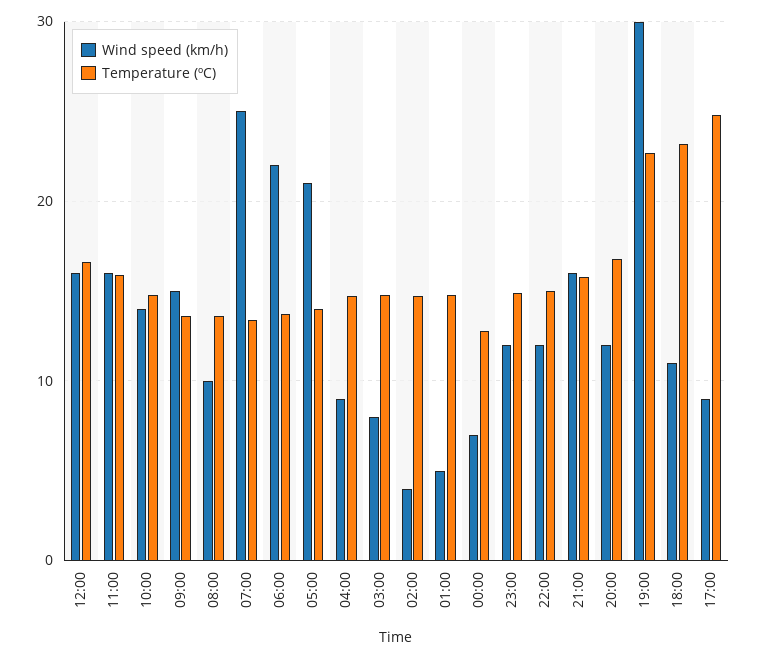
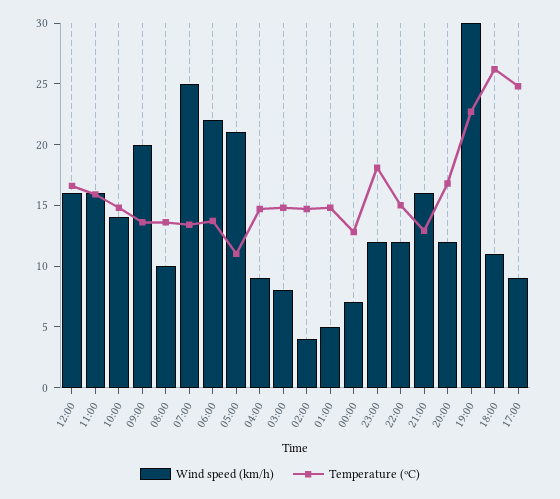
Wind speed (km/h), 09:00: 15 -> 20
Temperature (ºC), 05:00: 14 -> 11
Temperature (ºC), 23:00: 15 -> 18
Temperature (ºC), 21:00: 16 -> 13
Temperature (ºC), 18:00: 23 -> 26

